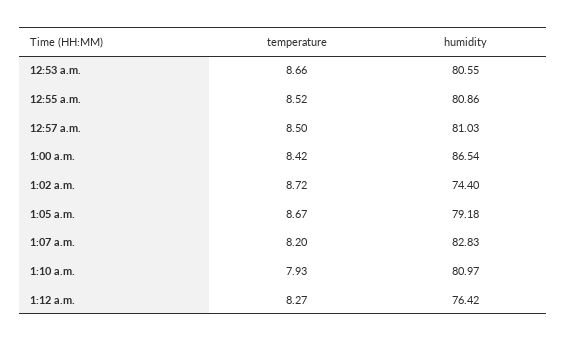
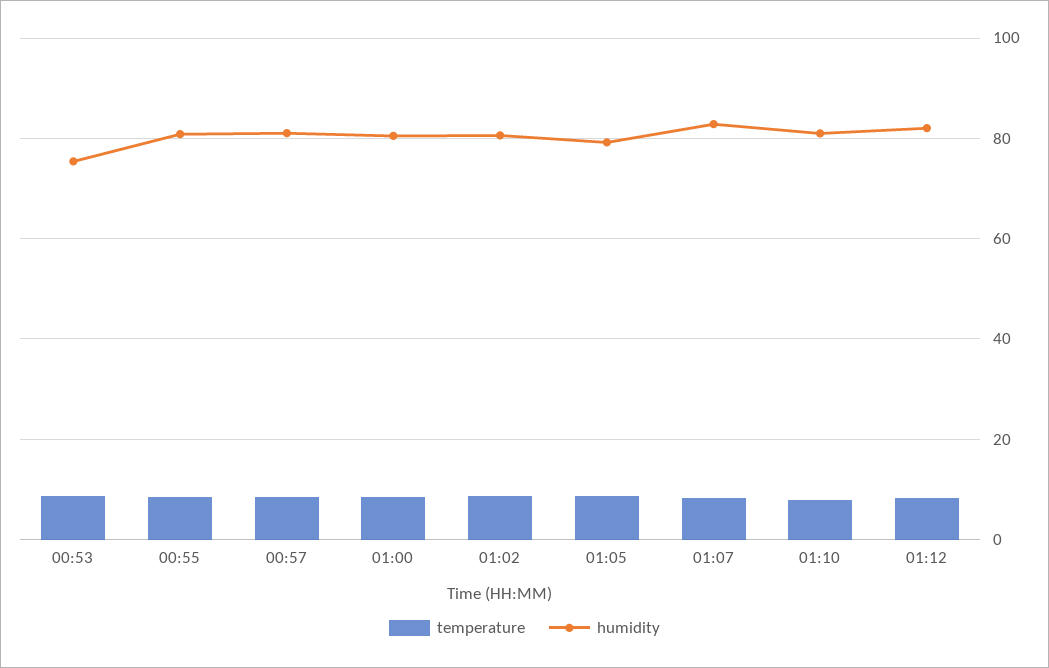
humidity, 12:53 a.m.: 80.55 -> 76
humidity, 1:00 a.m.: 86.54 -> 80
humidity, 1:02 a.m.: 74.4 -> 80
humidity, 1:12 a.m.: 76.42 -> 82

